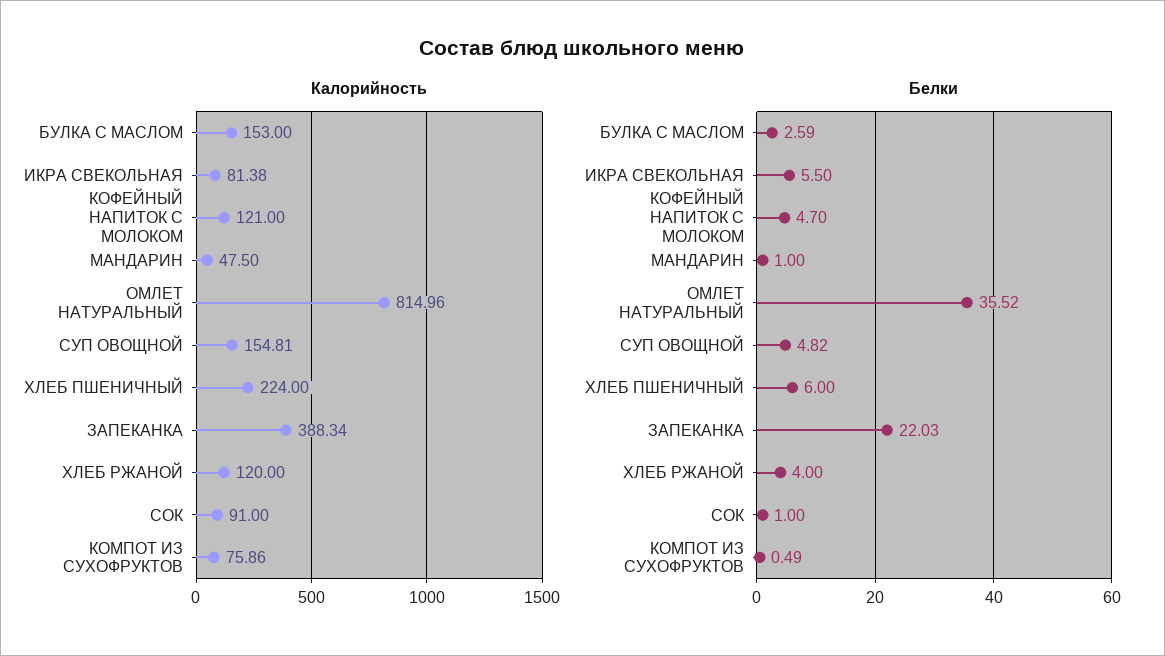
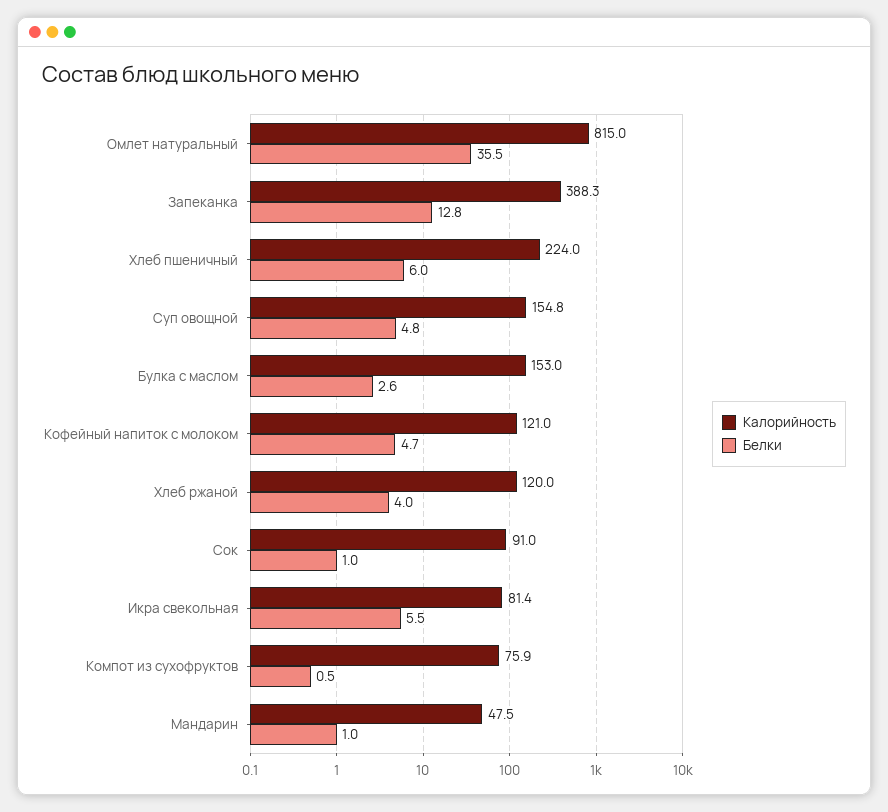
Белки, ЗАПЕКАНКА: 22.03 -> 12.8

